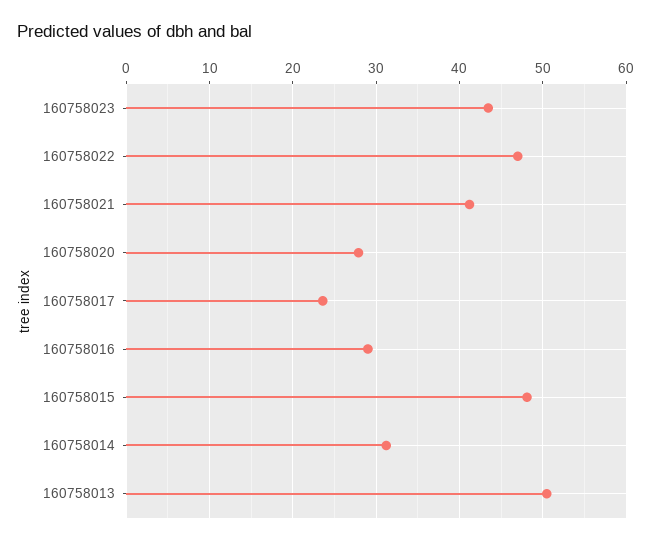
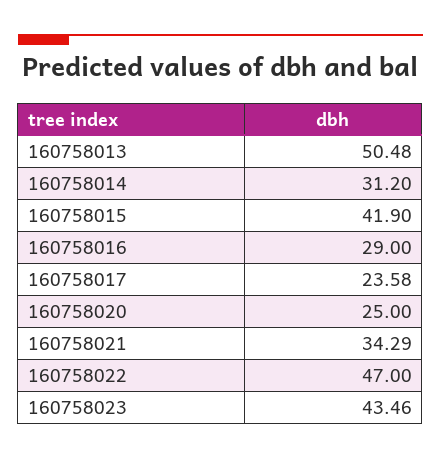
160758021: 41 -> 34.29
160758020: 28 -> 25
160758015: 48 -> 41.9

